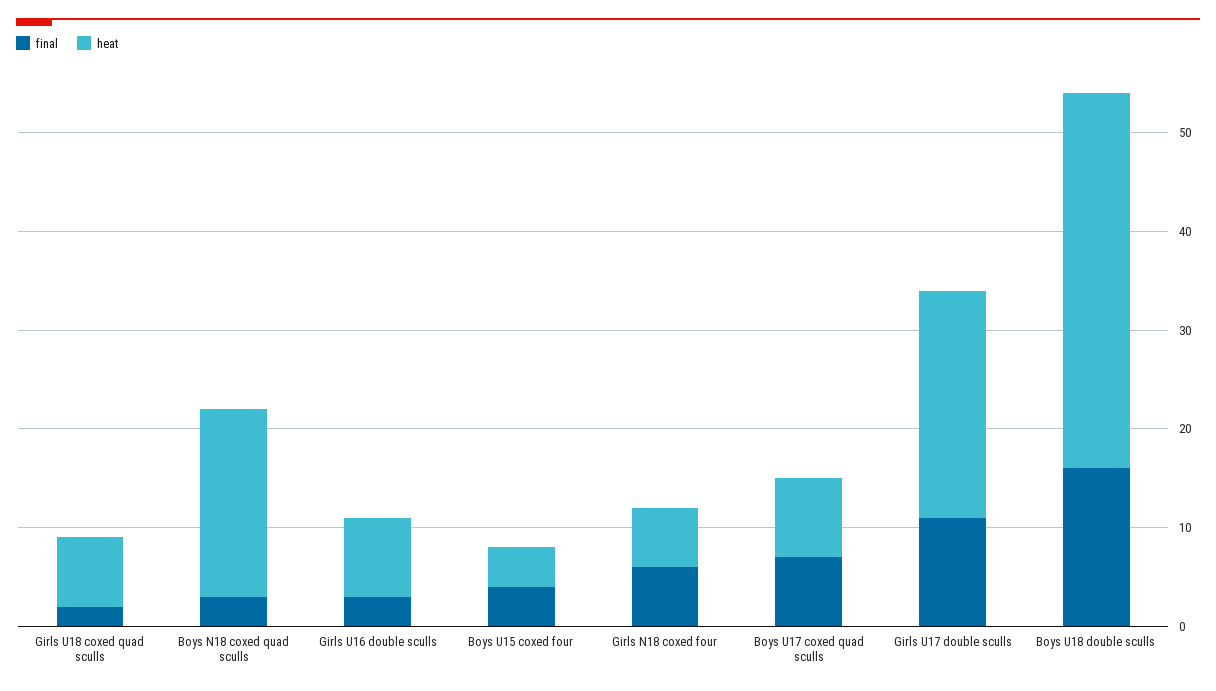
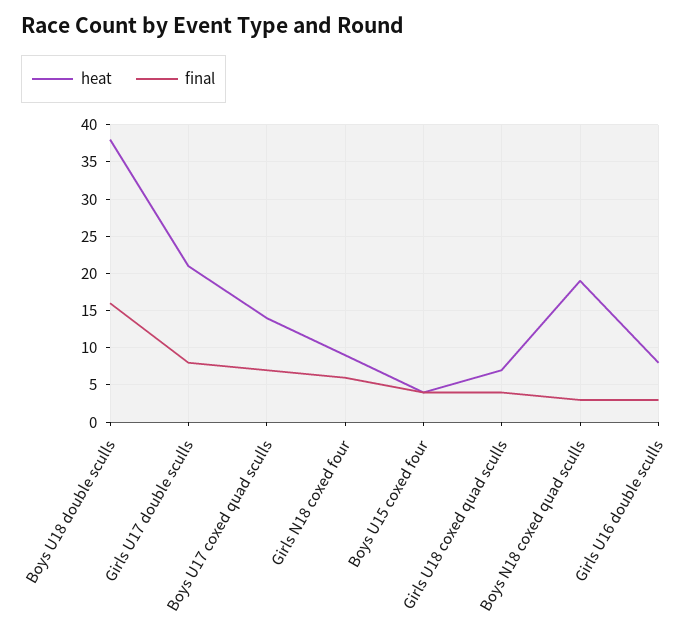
final, Girls U18 coxed quad sculls: 2 -> 4
heat, Girls N18 coxed four: 6 -> 9
heat, Boys U17 coxed quad sculls: 8 -> 14
final, Girls U17 double sculls: 11 -> 8
heat, Girls U17 double sculls: 23 -> 21

